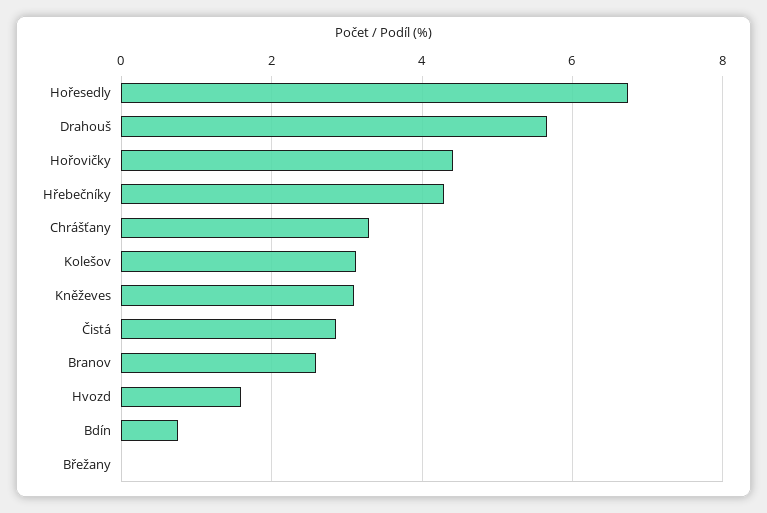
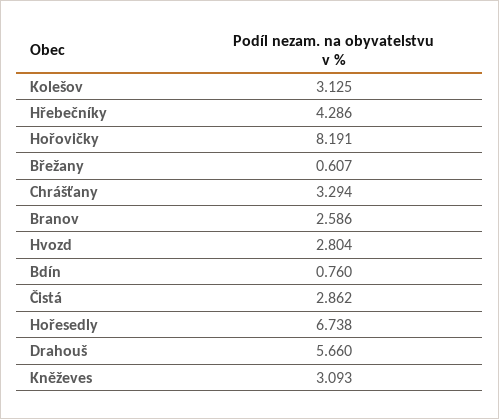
Hořovičky: 4.4 -> 8.191
Hvozd: 1.6 -> 2.804
Břežany: 0 -> 0.607

